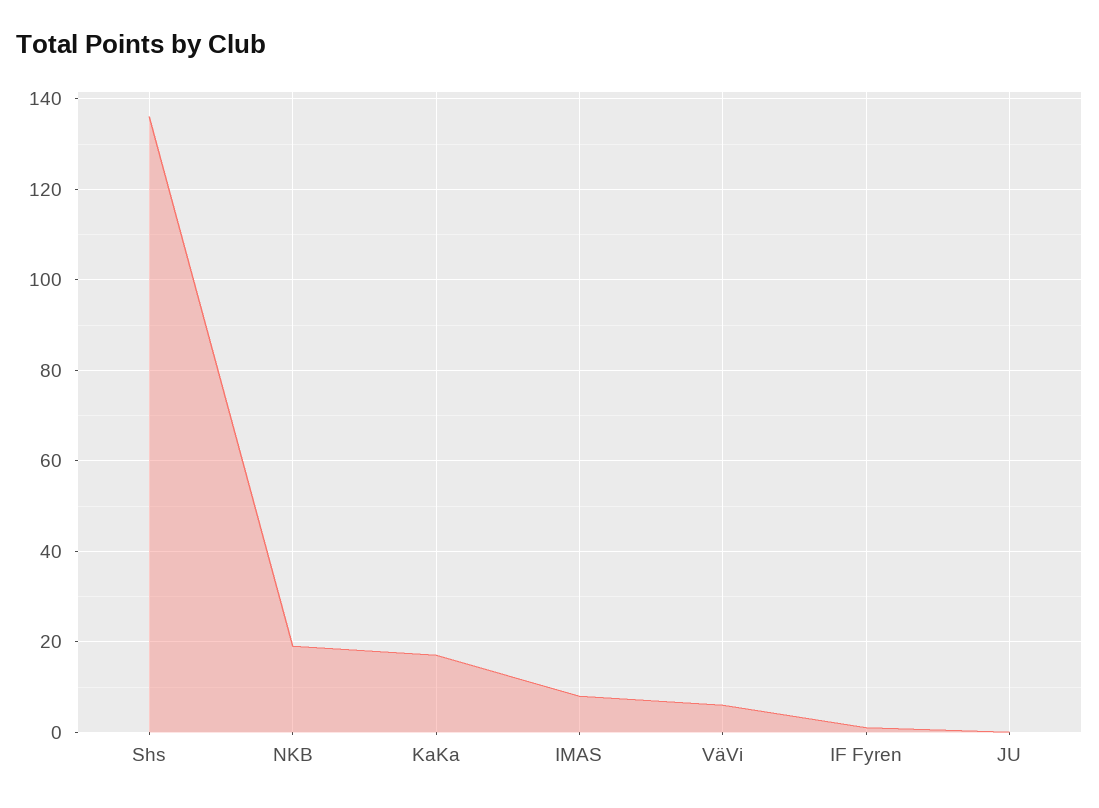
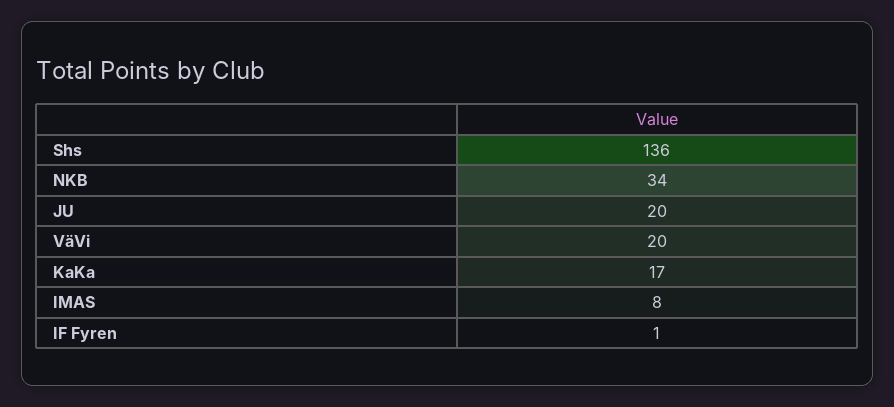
NKB: 20 -> 34
VäVi: 5 -> 20
JU: 0 -> 20

